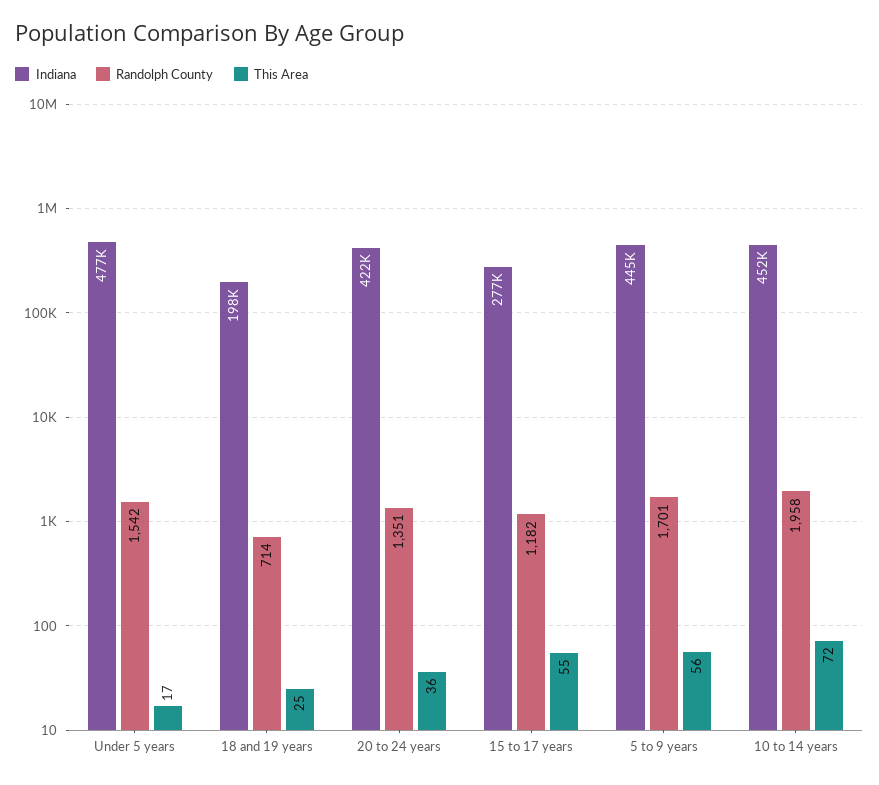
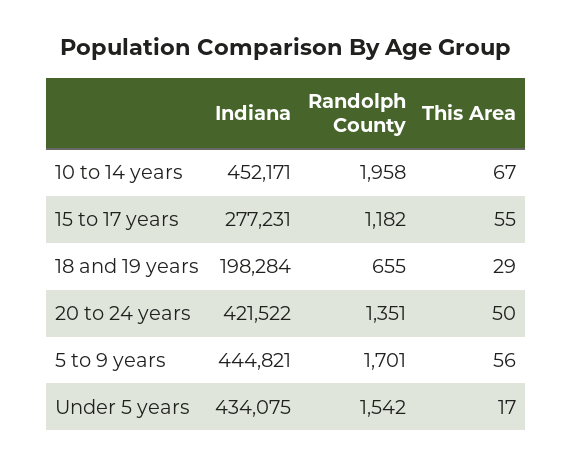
Indiana, Under 5 years: 477000 -> 434075
Randolph County, 18 and 19 years: 714 -> 655
This Area, 18 and 19 years: 25 -> 29
This Area, 20 to 24 years: 36 -> 50
This Area, 10 to 14 years: 72 -> 67

